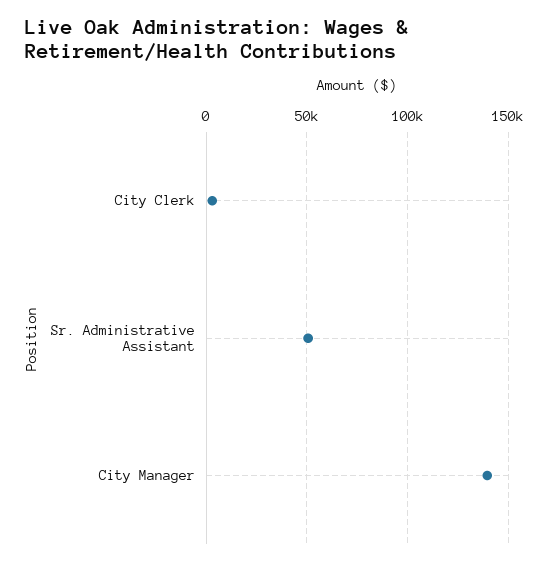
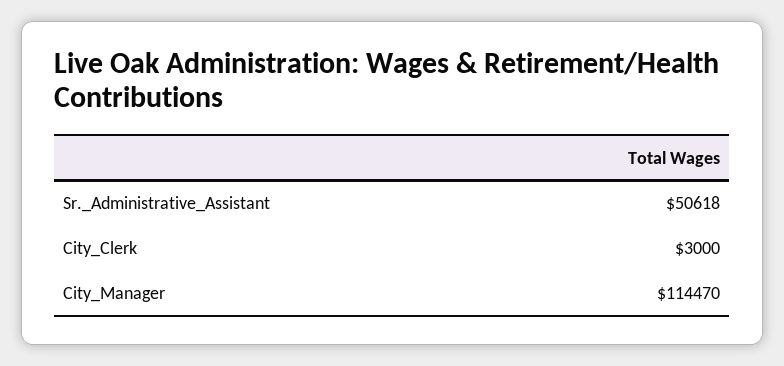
City Manager: 140000 -> 114470

